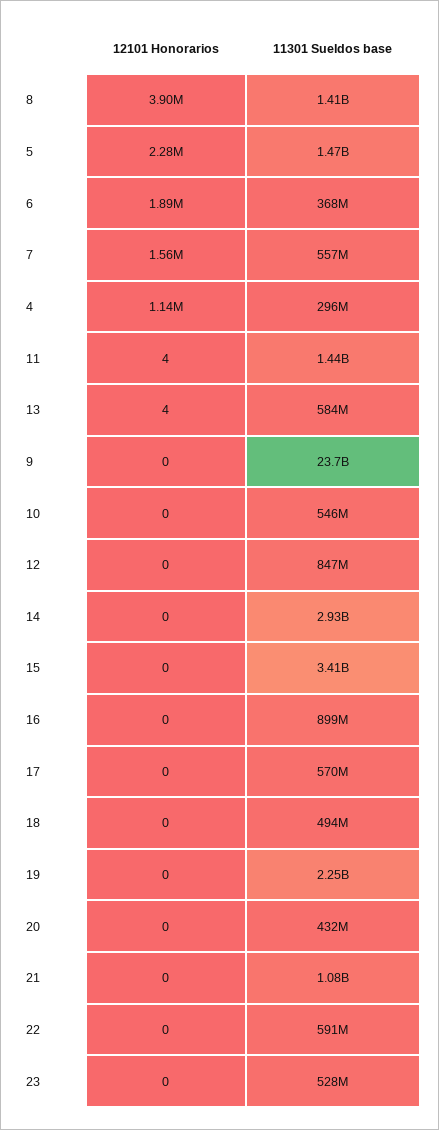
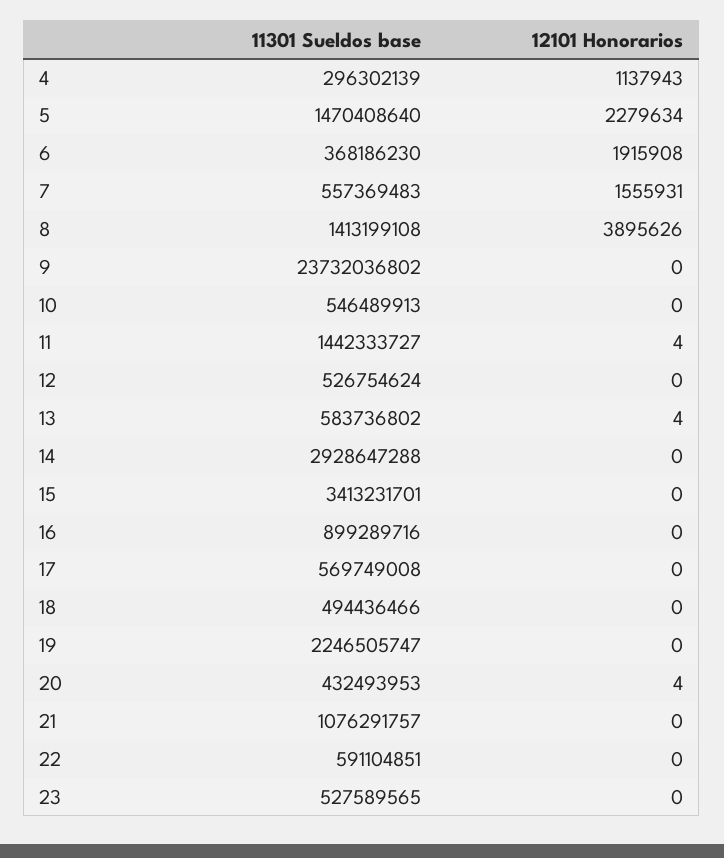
12101 Honorarios, 6: 1890000 -> 1915908
11301 Sueldos base, 12: 847000000 -> 526754624
12101 Honorarios, 20: 0 -> 4

